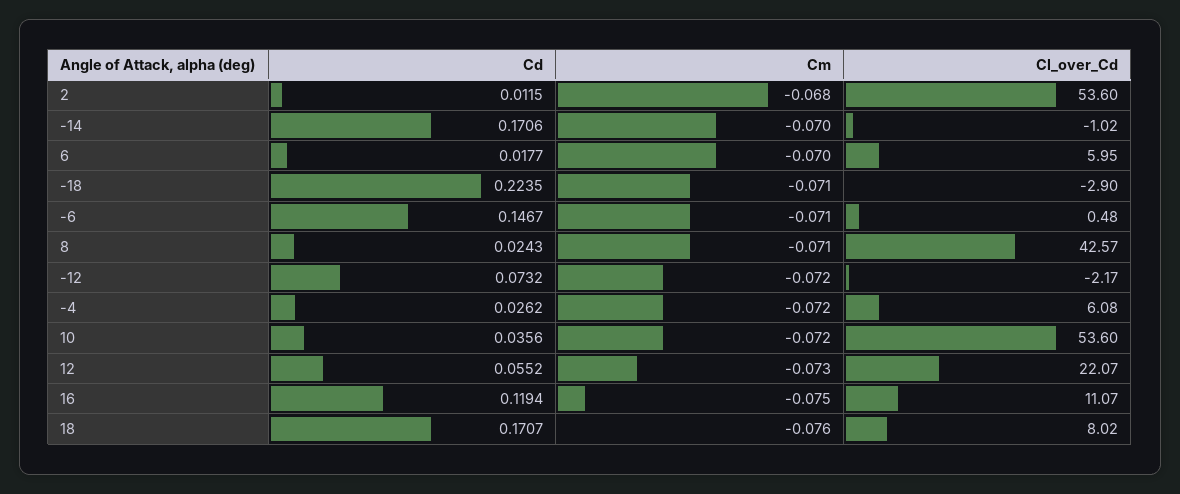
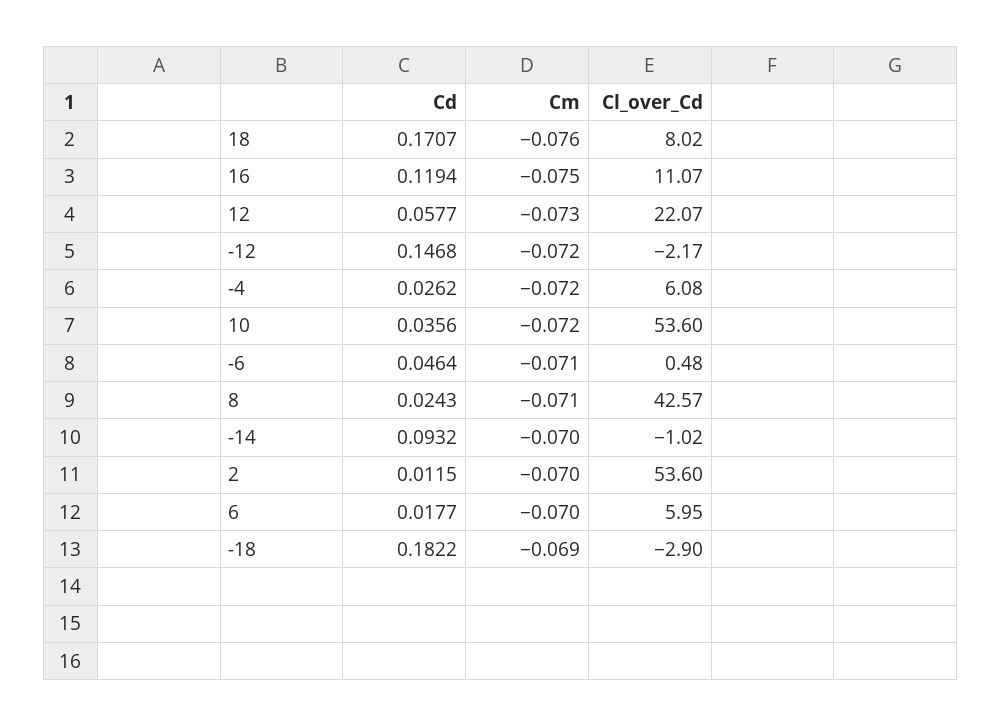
Cm, 2: -0.068 -> -0.07
Cd, -14: 0.1706 -> 0.0932
Cd, -18: 0.2235 -> 0.1822
Cm, -18: -0.071 -> -0.069
Cd, -6: 0.1467 -> 0.0464
Cd, -12: 0.0732 -> 0.1468
Cd, 12: 0.0552 -> 0.0577

